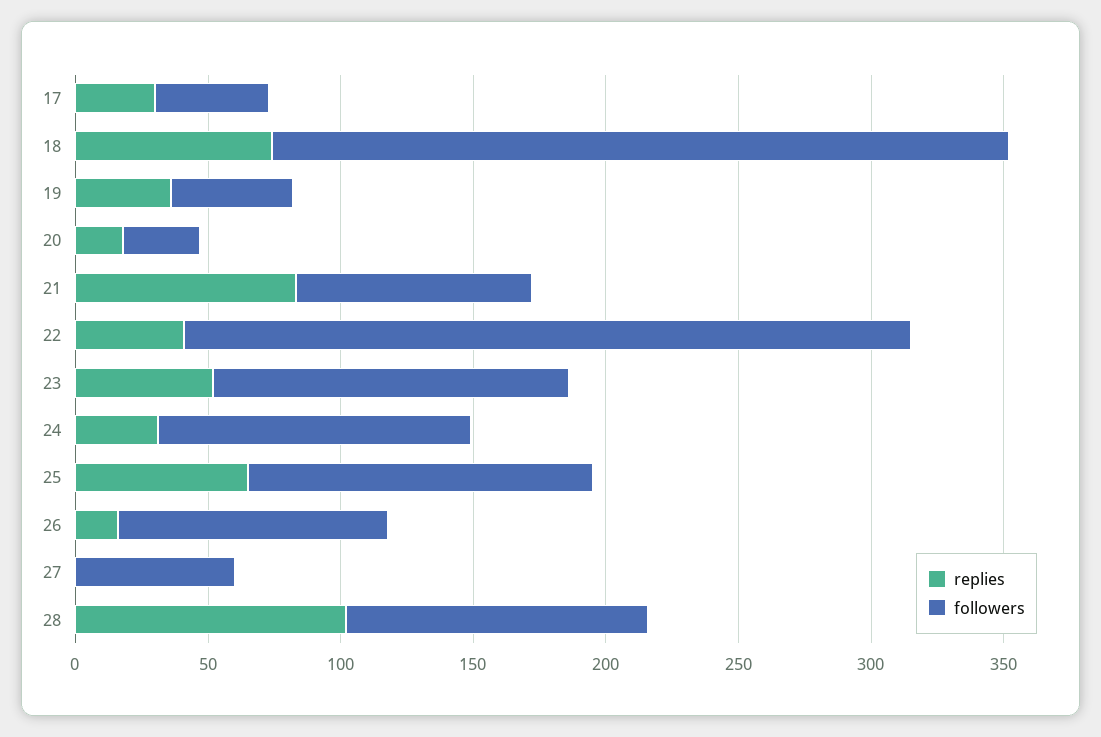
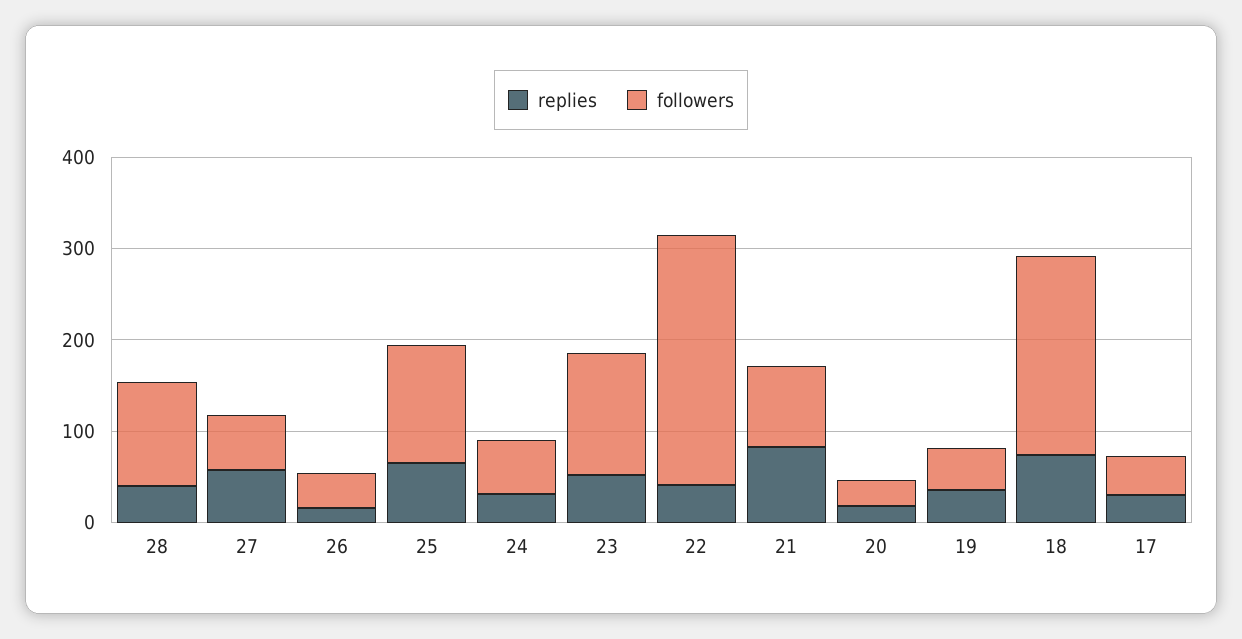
followers, 18: 280 -> 220
followers, 24: 120 -> 60
followers, 26: 100 -> 40
replies, 27: 0 -> 60
replies, 28: 100 -> 40

